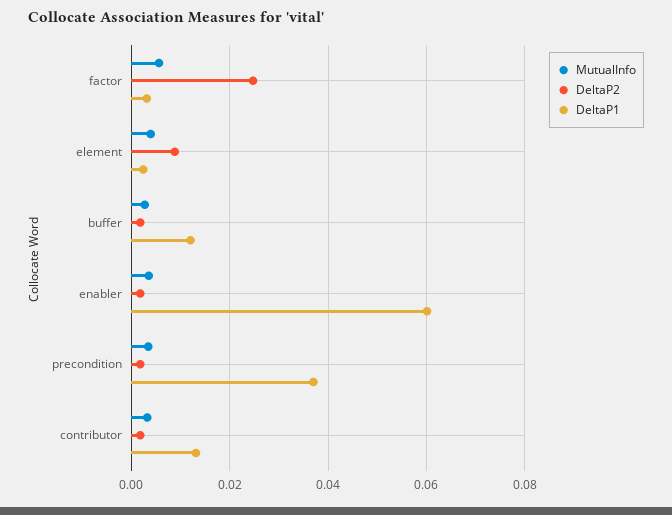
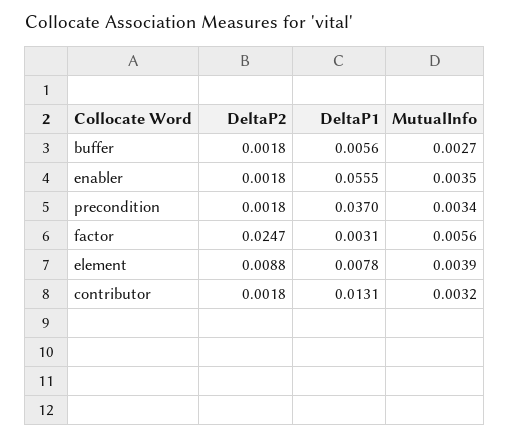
DeltaP1, element: 0.002 -> 0.0078
DeltaP1, buffer: 0.012 -> 0.0056
DeltaP1, enabler: 0.06 -> 0.0555

